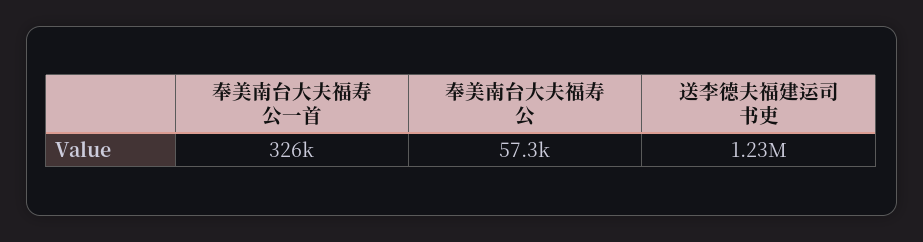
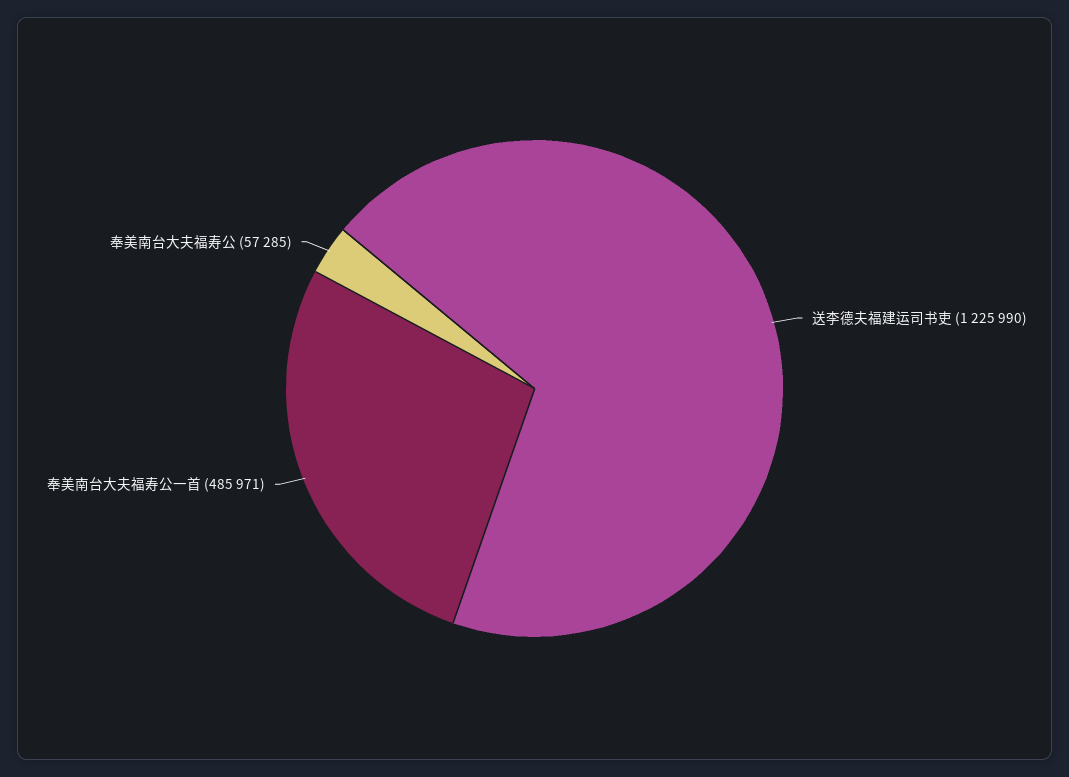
奉美南台大夫福寿公一首: 326000 -> 485971

